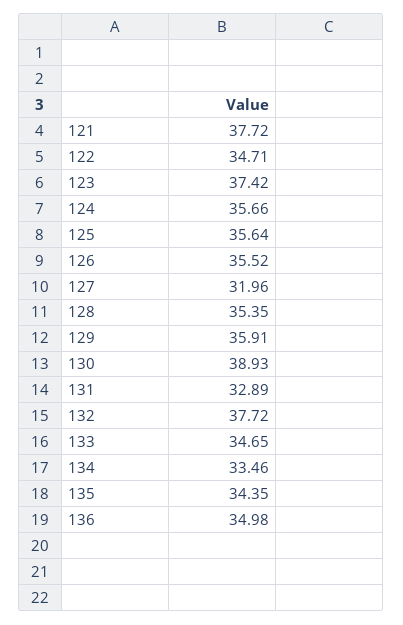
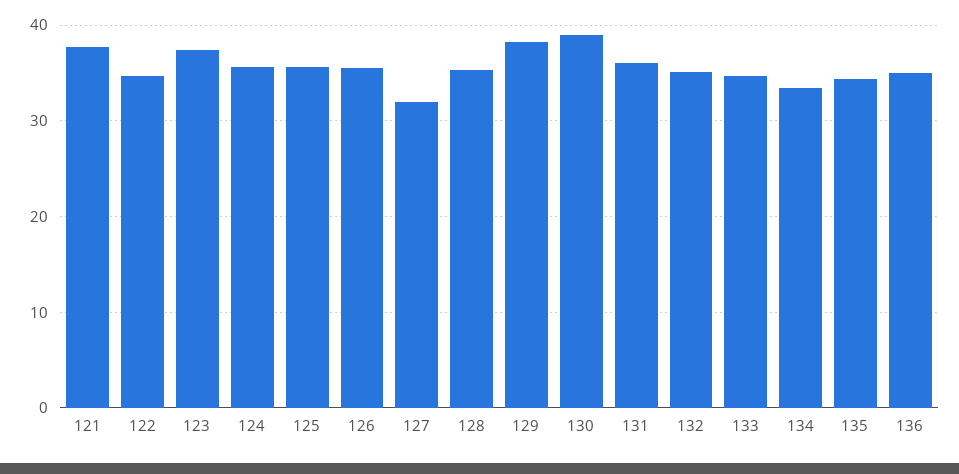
129: 35.91 -> 38
131: 32.89 -> 36
132: 37.72 -> 35

